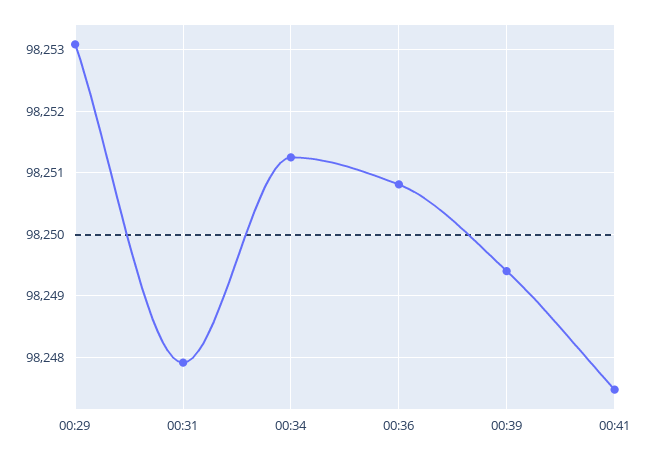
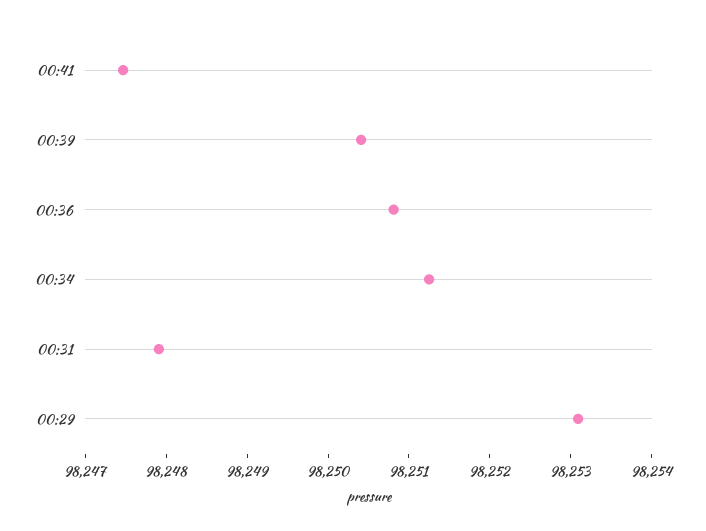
00:39: 98249.4 -> 98250.4

